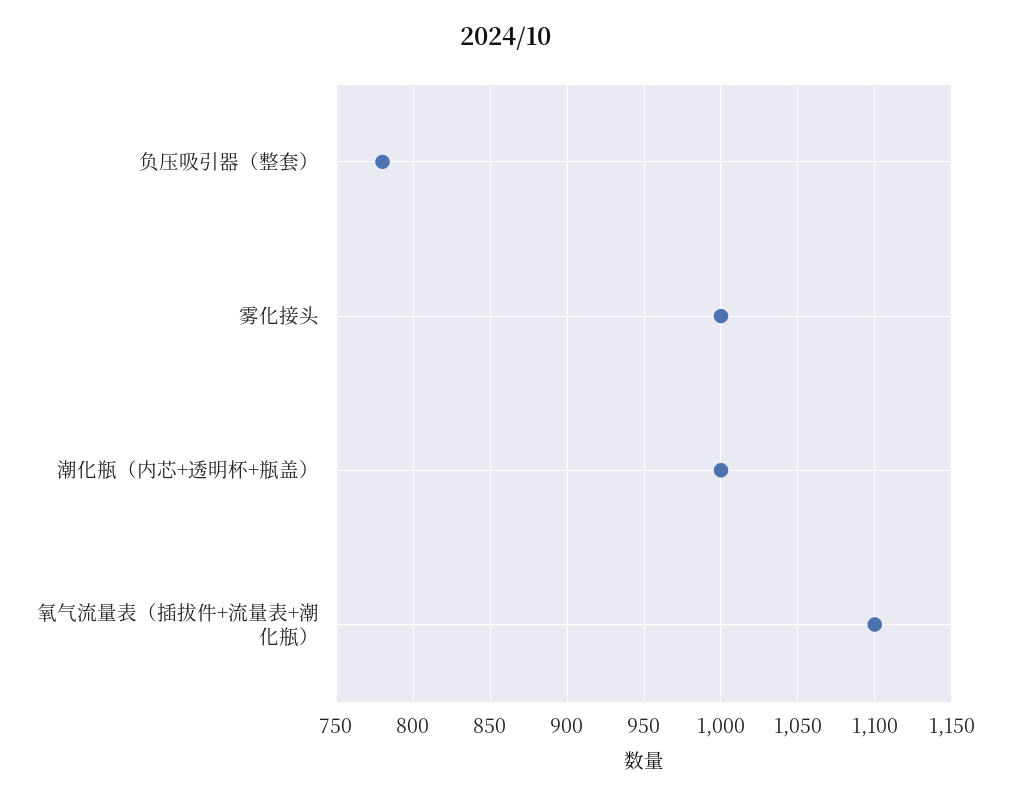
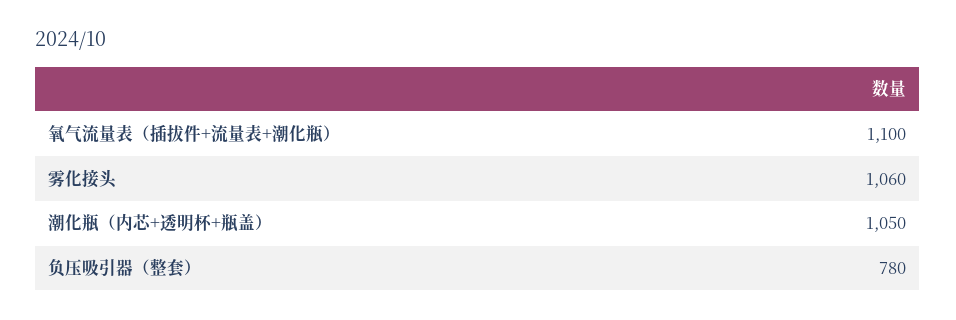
雾化接头: 1000 -> 1060
潮化瓶（内芯+透明杯+瓶盖）: 1000 -> 1050

